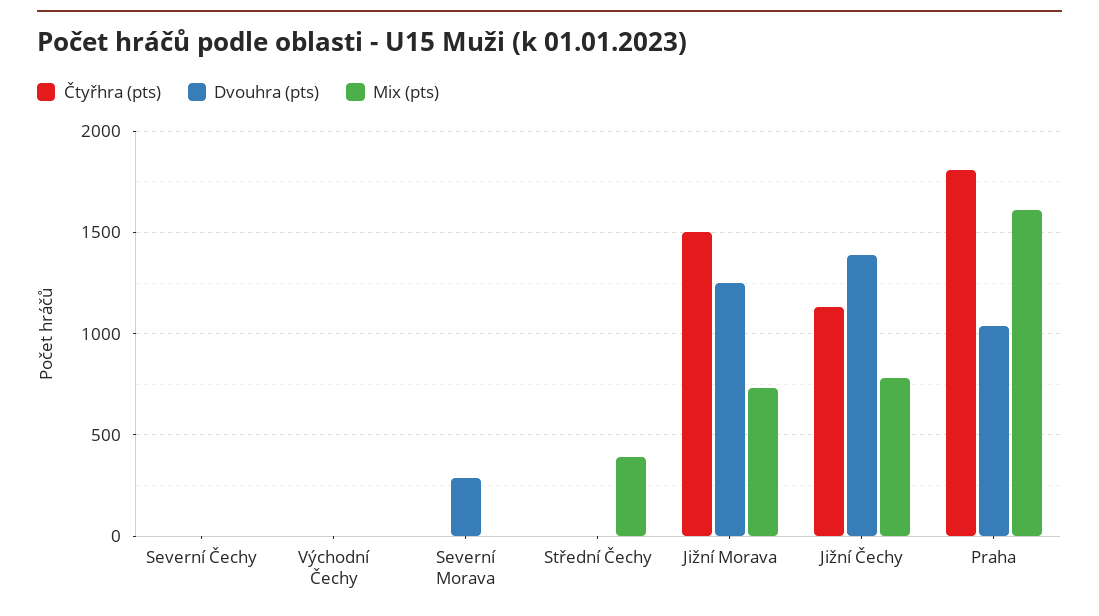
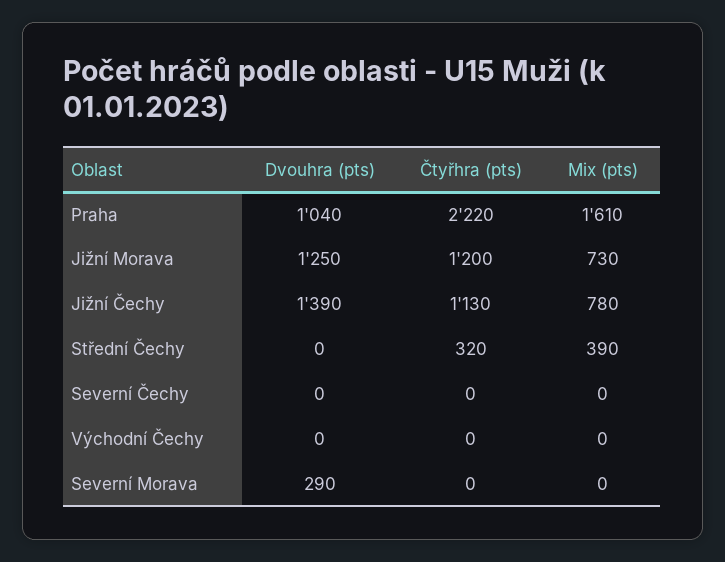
Čtyřhra (pts), Střední Čechy: 0 -> 320
Čtyřhra (pts), Jižní Morava: 1500 -> 1200
Čtyřhra (pts), Praha: 1800 -> 2220

